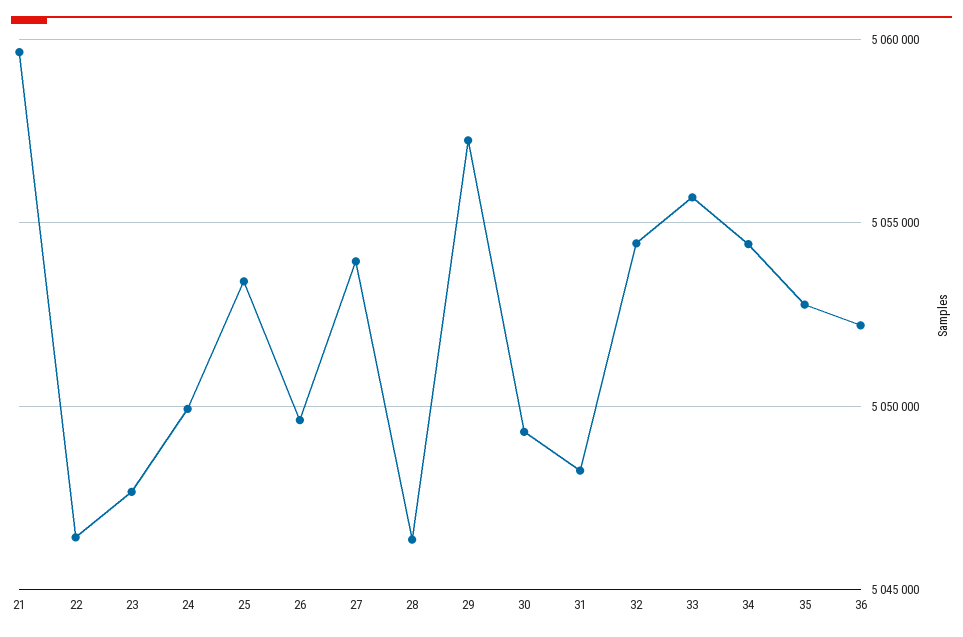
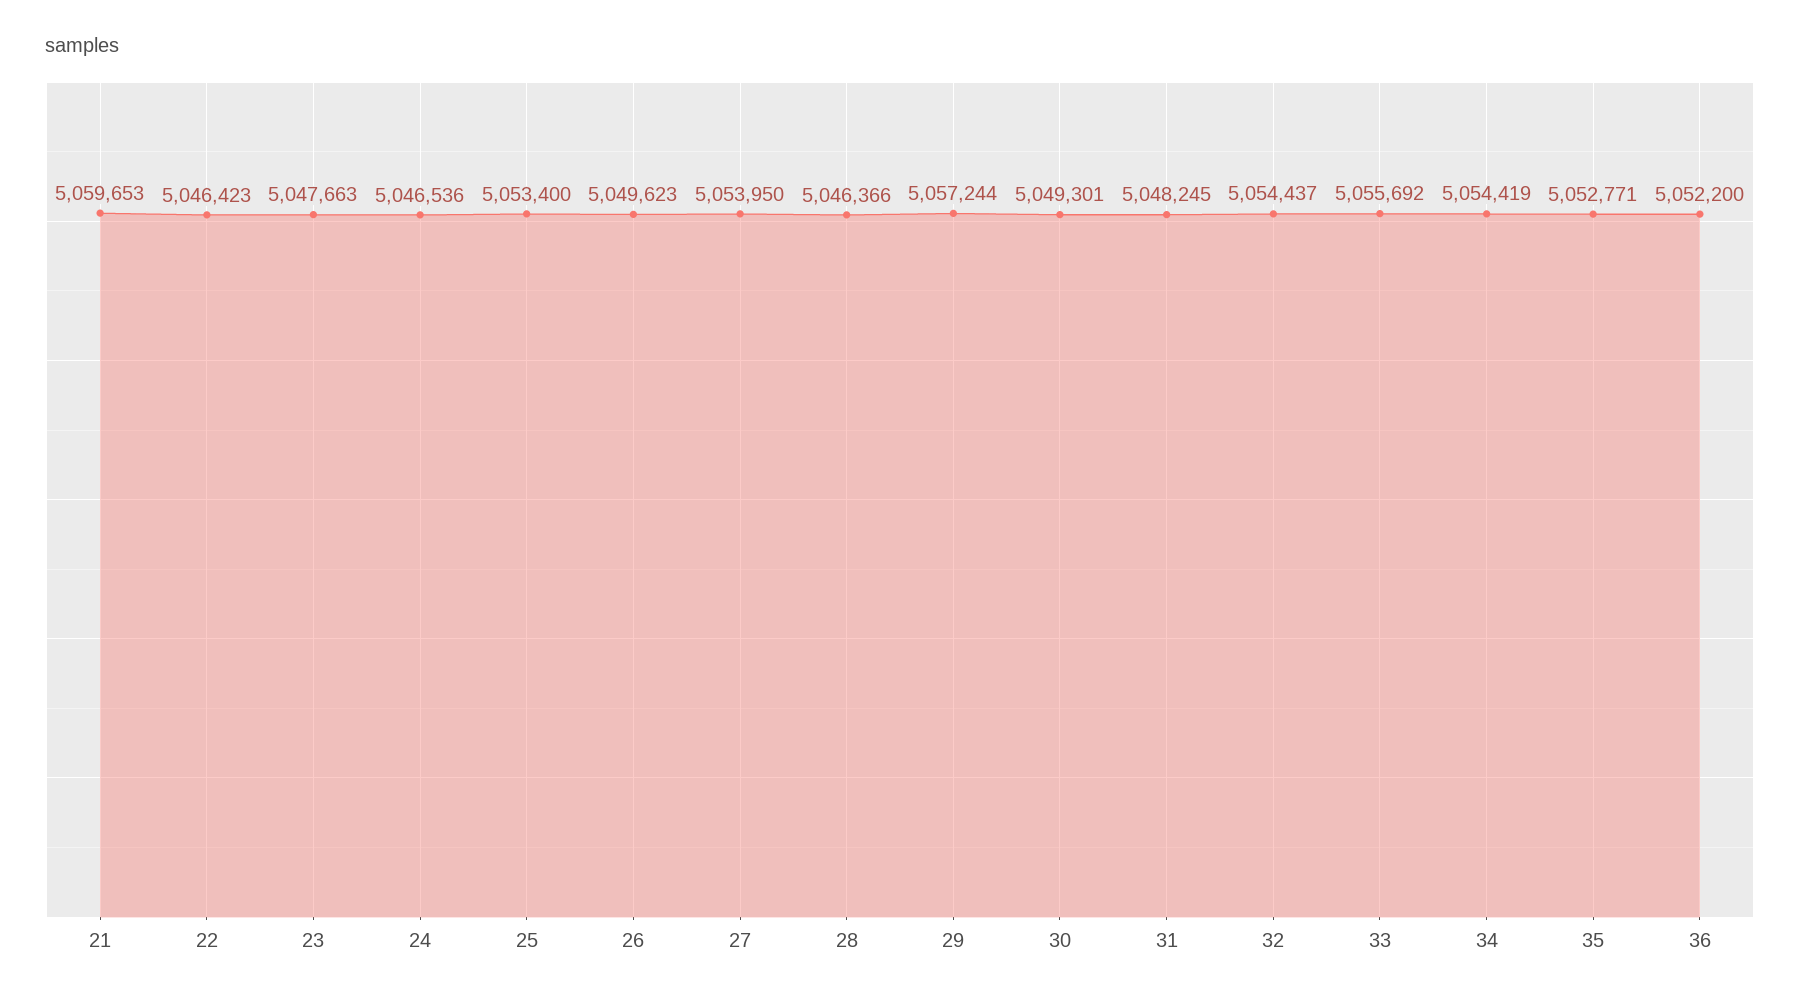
24: 5050000 -> 5046536

